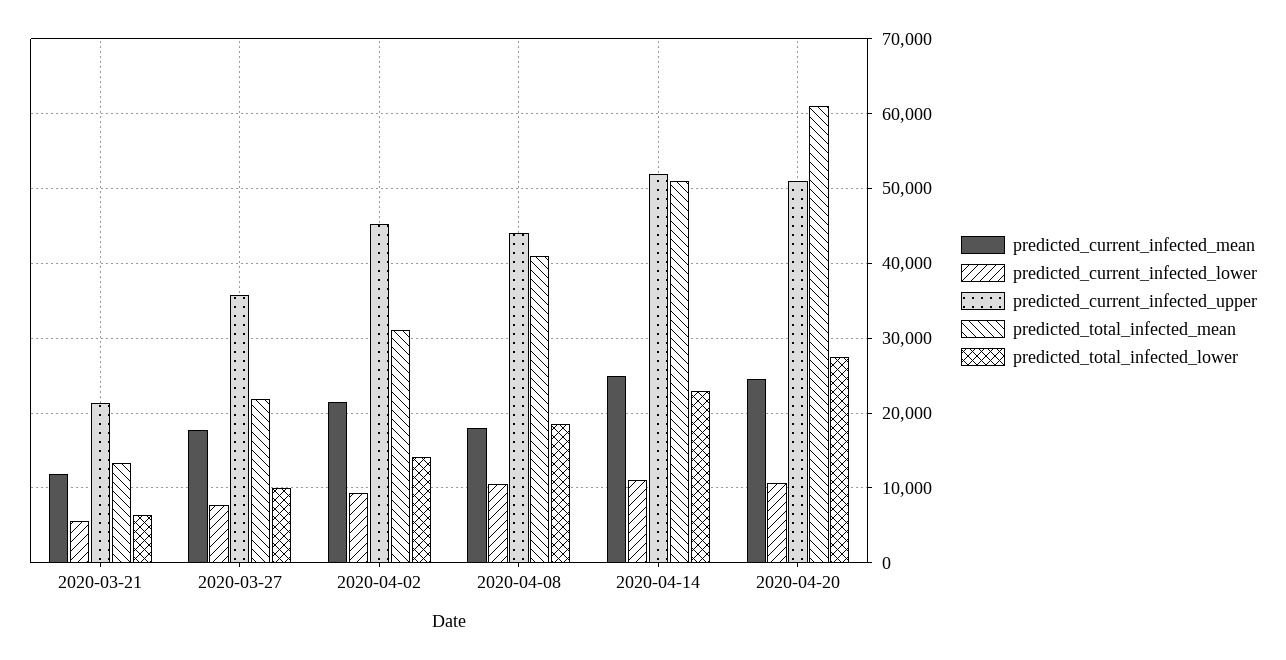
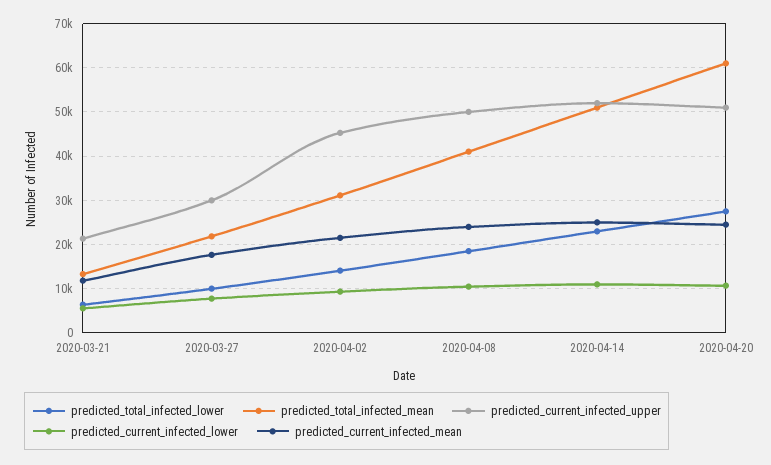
predicted_current_infected_upper, 2020-03-27: 36000 -> 30000
predicted_current_infected_mean, 2020-04-08: 18000 -> 24000
predicted_current_infected_upper, 2020-04-08: 44000 -> 50000

